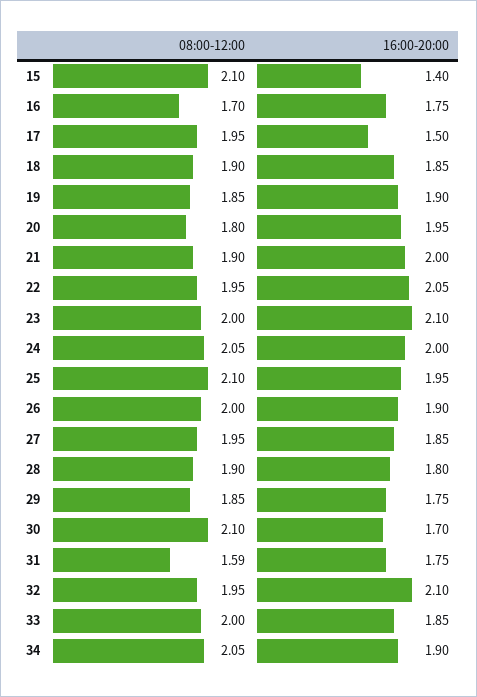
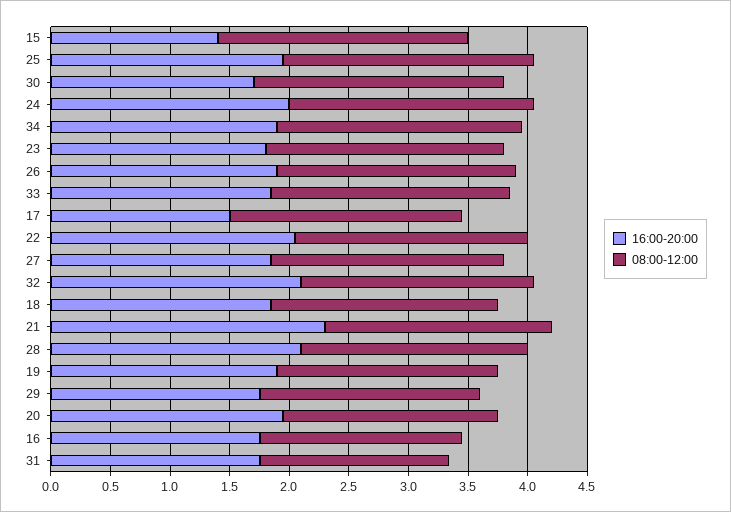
16:00-20:00, 21: 2 -> 2.3
16:00-20:00, 23: 2.1 -> 1.8
16:00-20:00, 28: 1.8 -> 2.1

